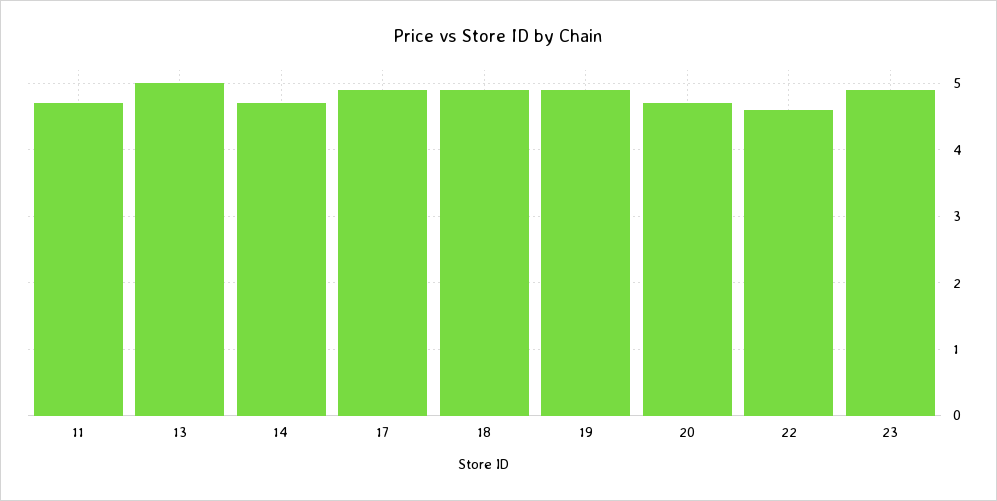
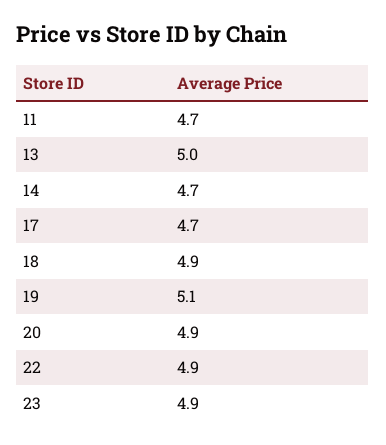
17: 4.9 -> 4.7
19: 4.9 -> 5.1
20: 4.7 -> 4.9
22: 4.6 -> 4.9

